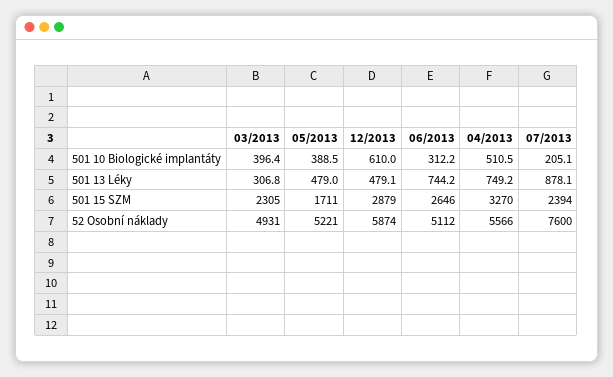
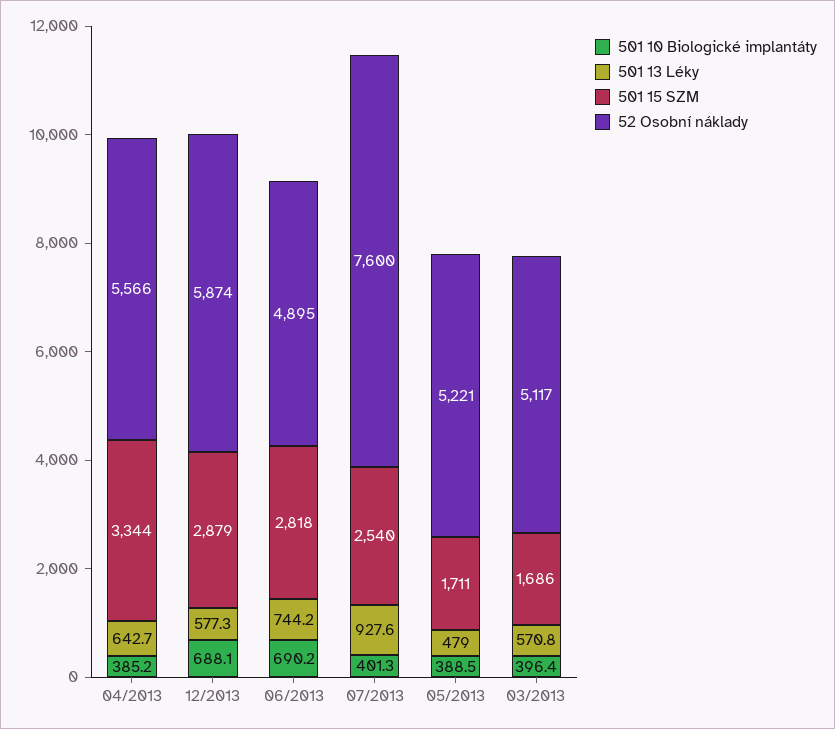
501 10 Biologické implantáty, 12/2013: 610 -> 688.1
501 10 Biologické implantáty, 06/2013: 312.2 -> 690.2
501 10 Biologické implantáty, 04/2013: 510.5 -> 385.2
501 10 Biologické implantáty, 07/2013: 205.1 -> 401.3
501 13 Léky, 03/2013: 306.8 -> 570.8
501 13 Léky, 12/2013: 479.1 -> 577.3
501 13 Léky, 04/2013: 749.2 -> 642.7
501 13 Léky, 07/2013: 878.1 -> 927.6
501 15 SZM, 03/2013: 2305 -> 1686
501 15 SZM, 06/2013: 2646 -> 2818
501 15 SZM, 04/2013: 3270 -> 3344
501 15 SZM, 07/2013: 2394 -> 2540
52 Osobní náklady, 03/2013: 4931 -> 5117
52 Osobní náklady, 06/2013: 5112 -> 4895

